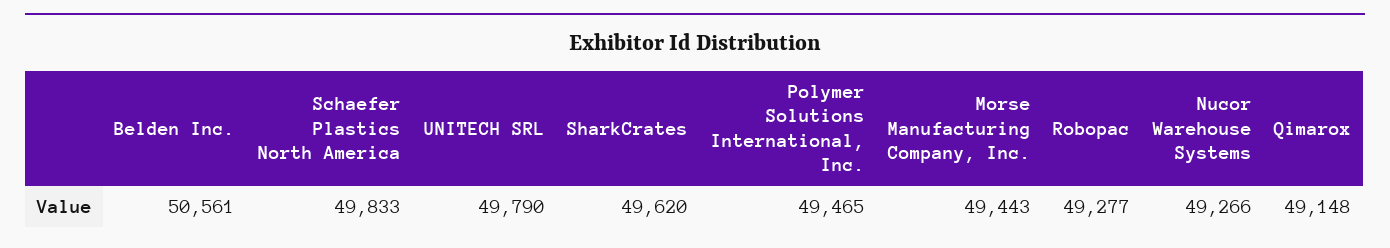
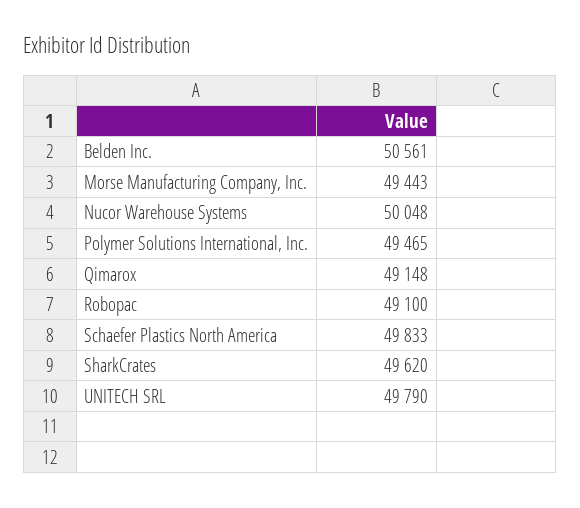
Robopac: 49277 -> 49100
Nucor Warehouse Systems: 49266 -> 50048

